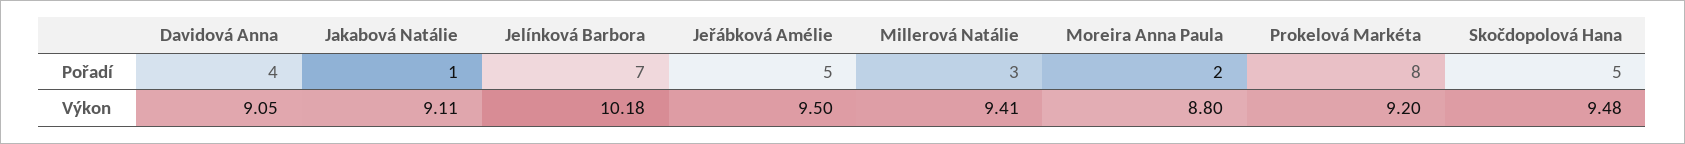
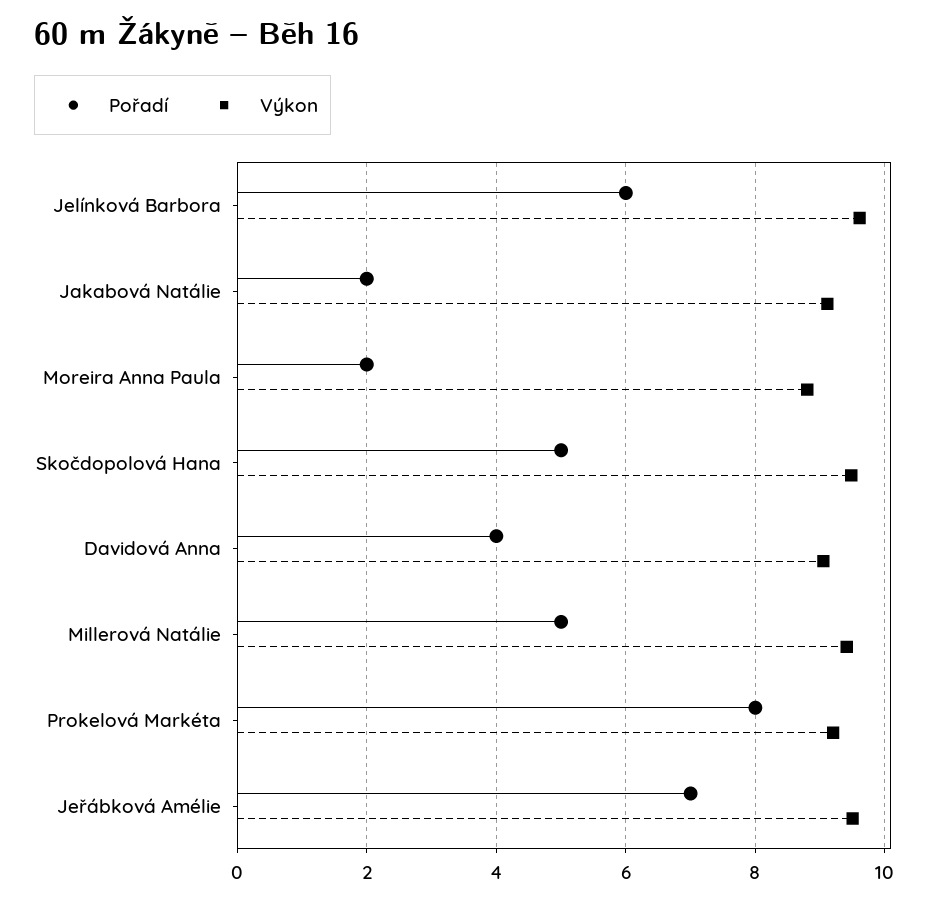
Pořadí, Jakabová Natálie: 1 -> 2
Pořadí, Jelínková Barbora: 7 -> 6
Pořadí, Jeřábková Amélie: 5 -> 7
Pořadí, Millerová Natálie: 3 -> 5
Výkon, Jelínková Barbora: 10.18 -> 9.6

